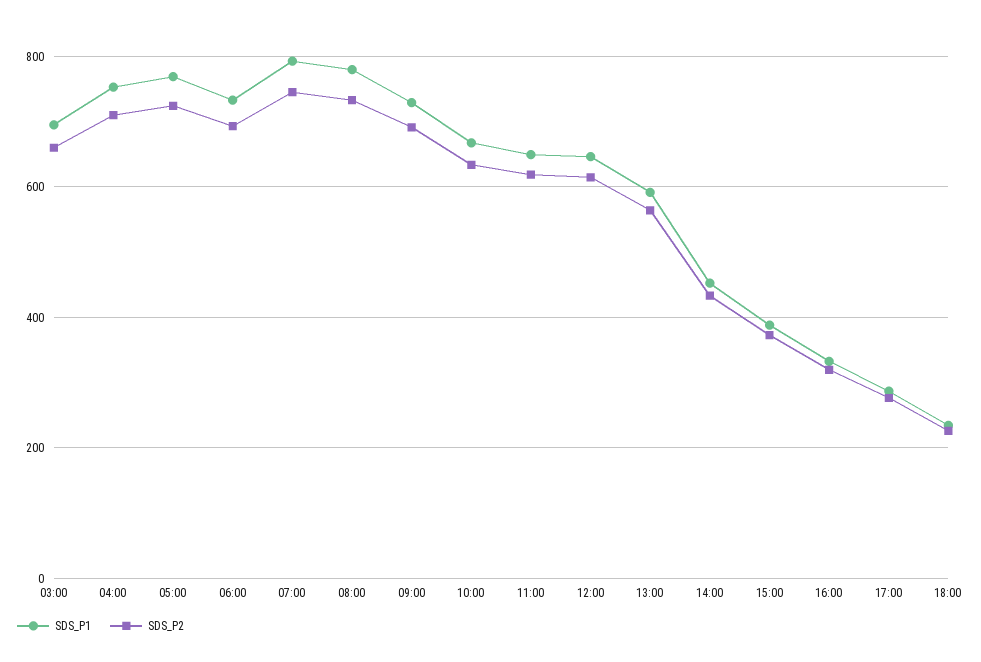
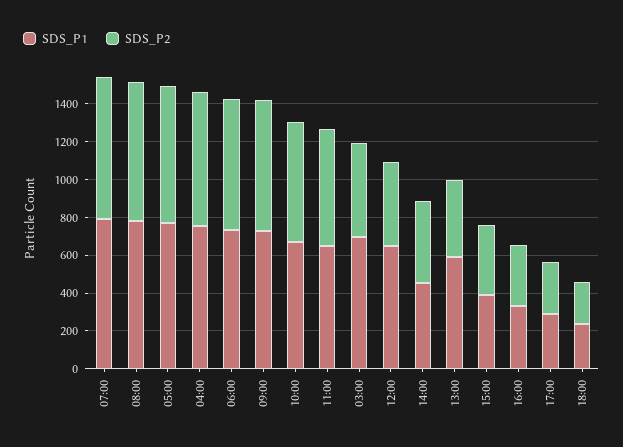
SDS_P2, 03:00: 660 -> 500
SDS_P2, 12:00: 620 -> 450
SDS_P2, 13:00: 560 -> 400

